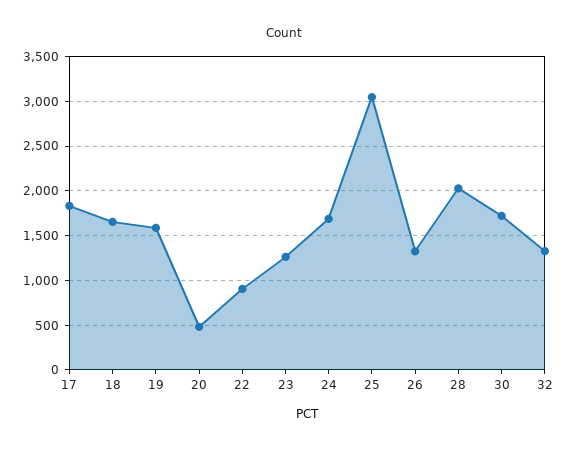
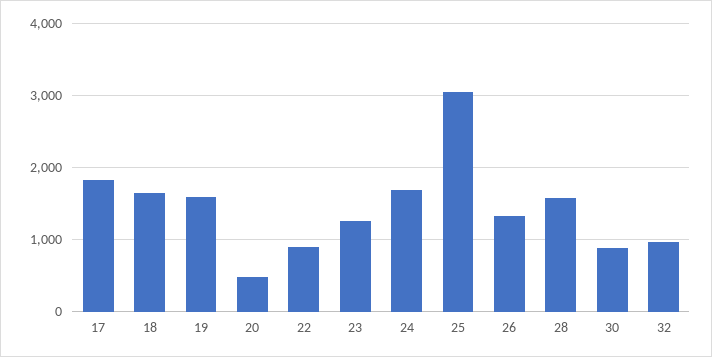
28: 2000 -> 1600
30: 1700 -> 900
32: 1300 -> 1000

